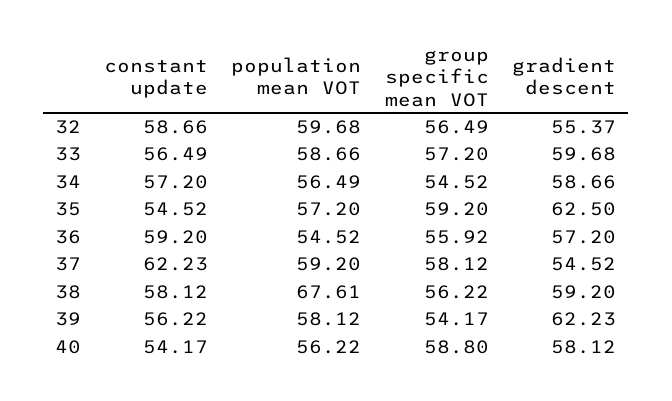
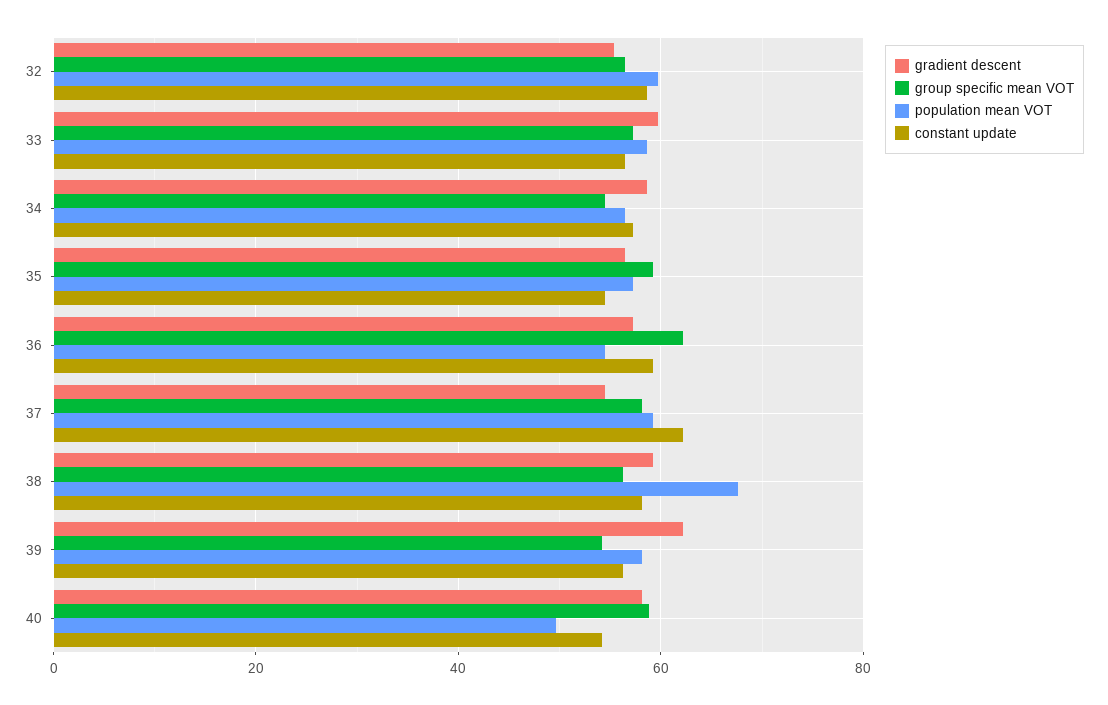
gradient descent, 35: 62.5 -> 56
group specific mean VOT, 36: 55.92 -> 62
population mean VOT, 40: 56.22 -> 50

